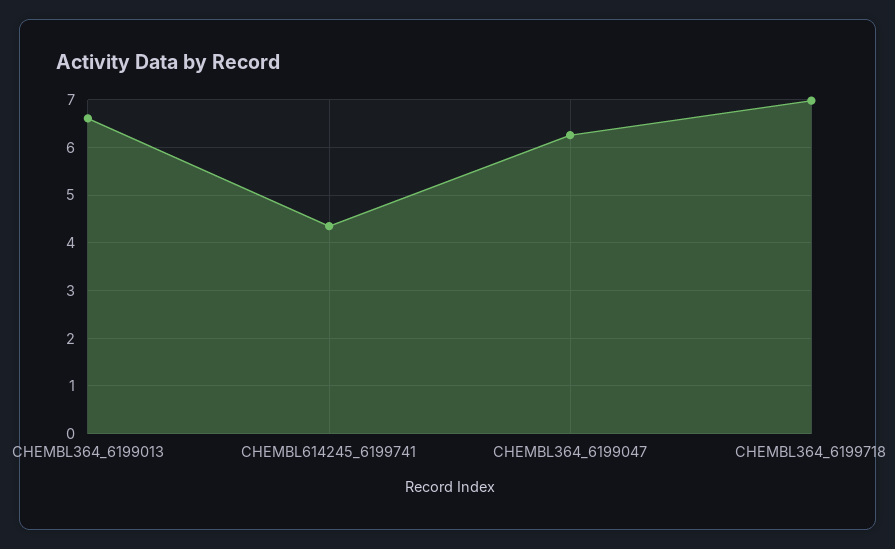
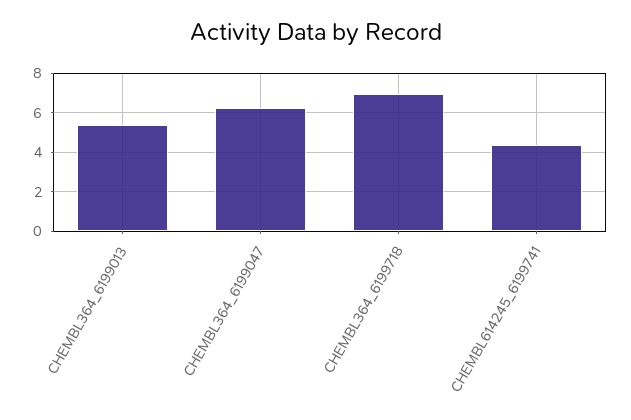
CHEMBL364_6199013: 6.6 -> 5.5

